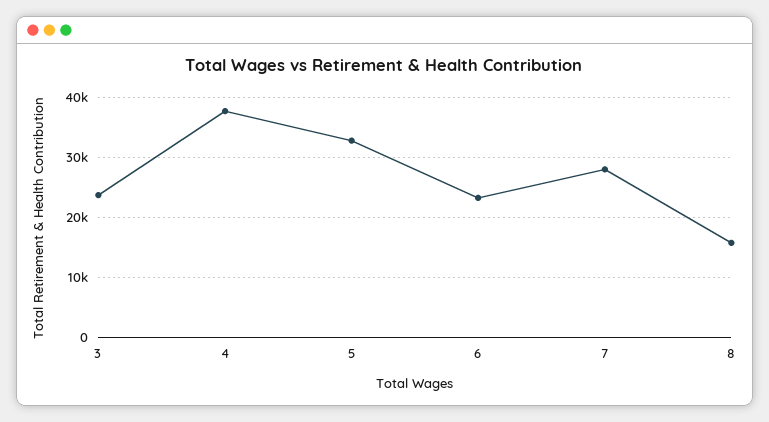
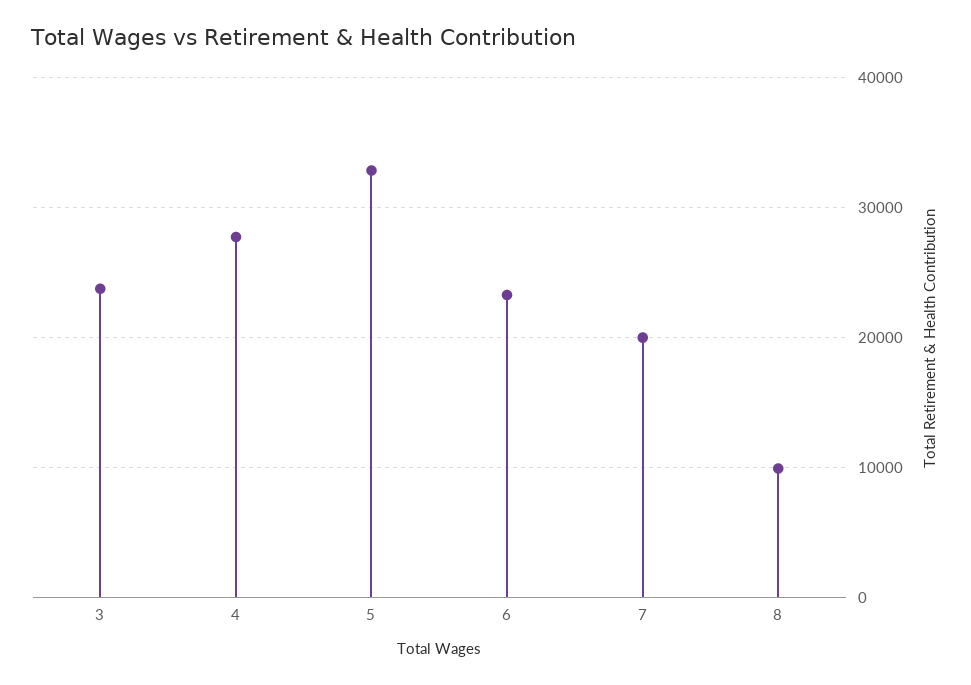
4: 38000 -> 28000
7: 28000 -> 20000
8: 16000 -> 10000

